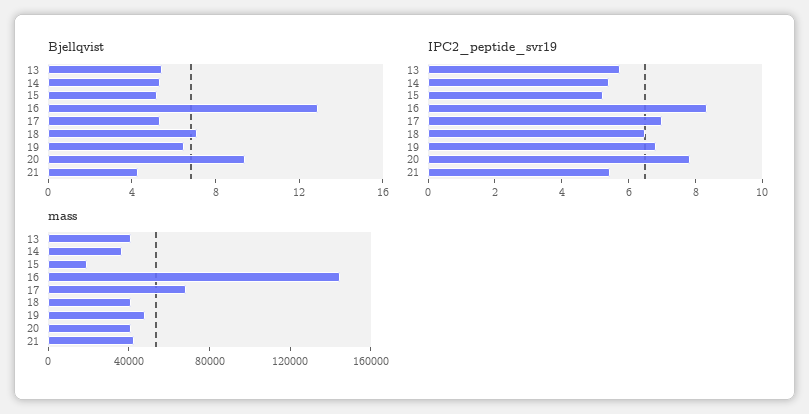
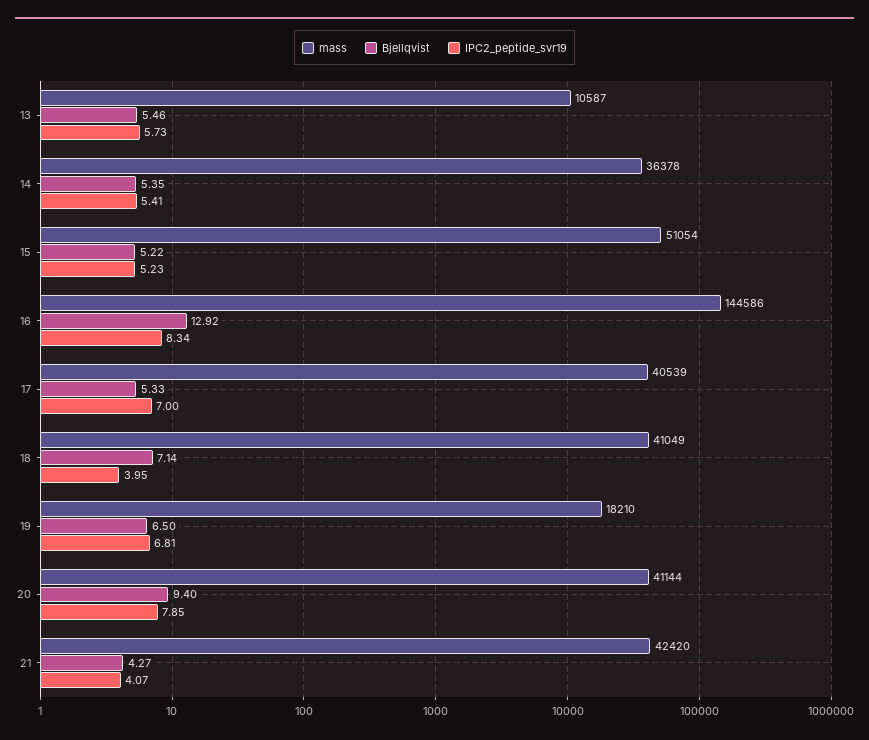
IPC2_peptide_svr19, 18: 6.5 -> 3.95
IPC2_peptide_svr19, 21: 5.5 -> 4.07
mass, 13: 40000 -> 10587
mass, 15: 20000 -> 51054
mass, 17: 70000 -> 40539
mass, 19: 50000 -> 18210

